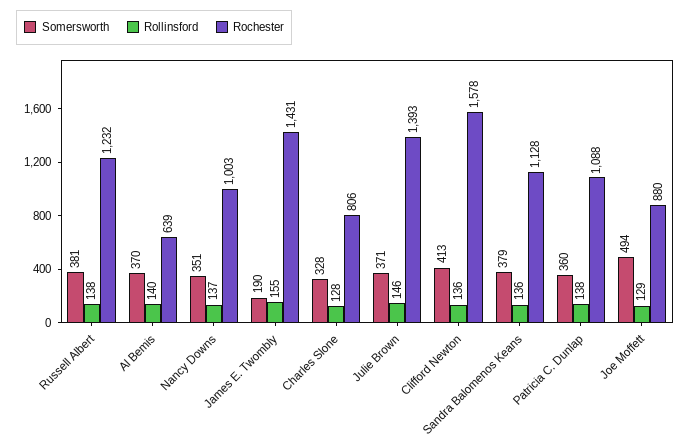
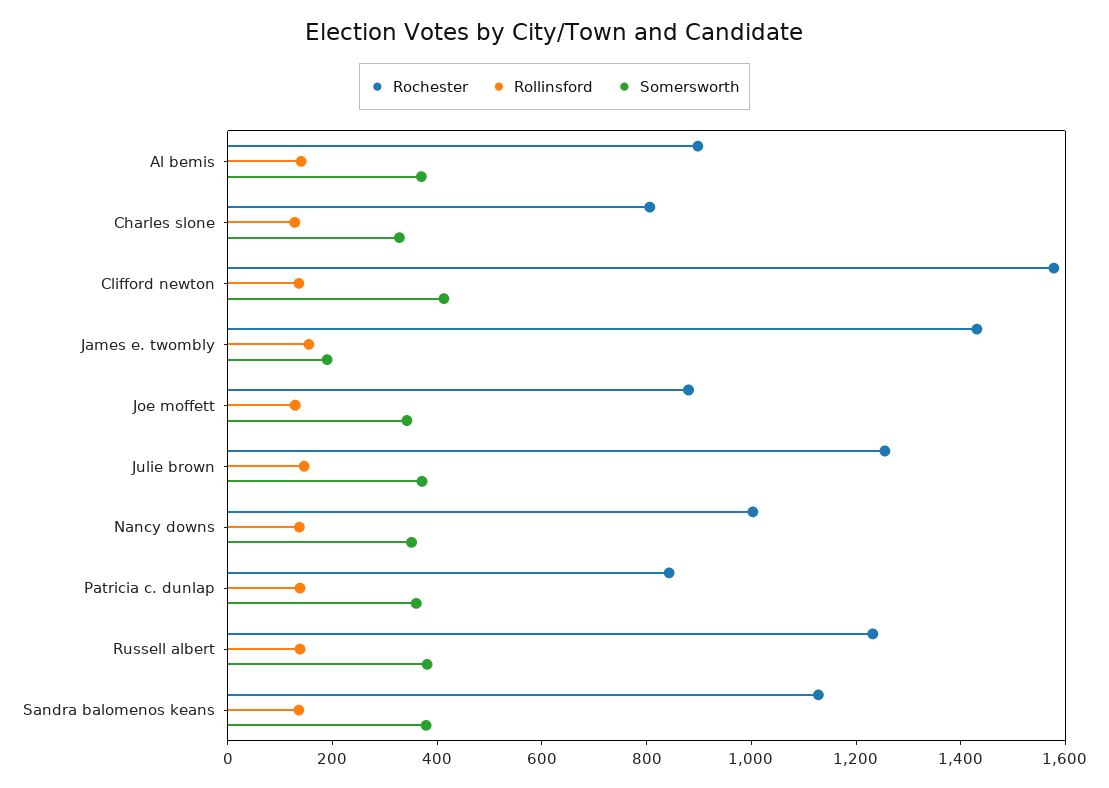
Rochester, Al Bemis: 639 -> 900
Rochester, Julie Brown: 1393 -> 1250
Rochester, Patricia C. Dunlap: 1088 -> 850
Somersworth, Joe Moffett: 494 -> 350

